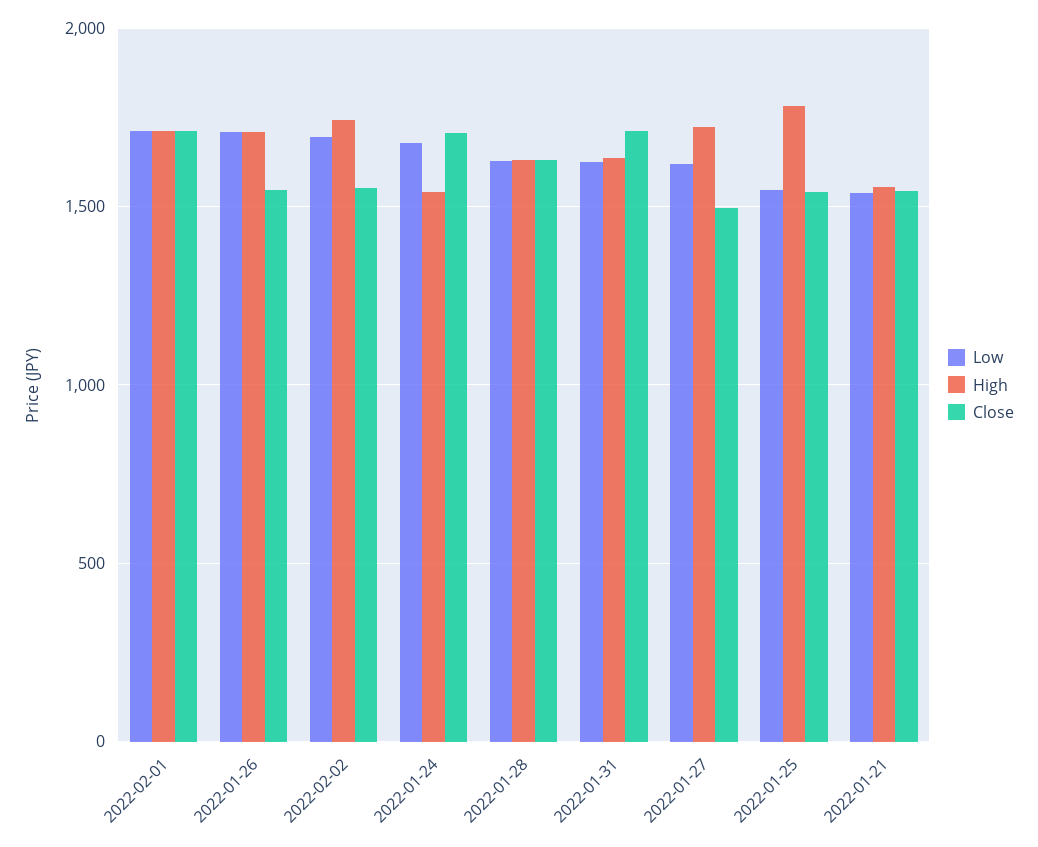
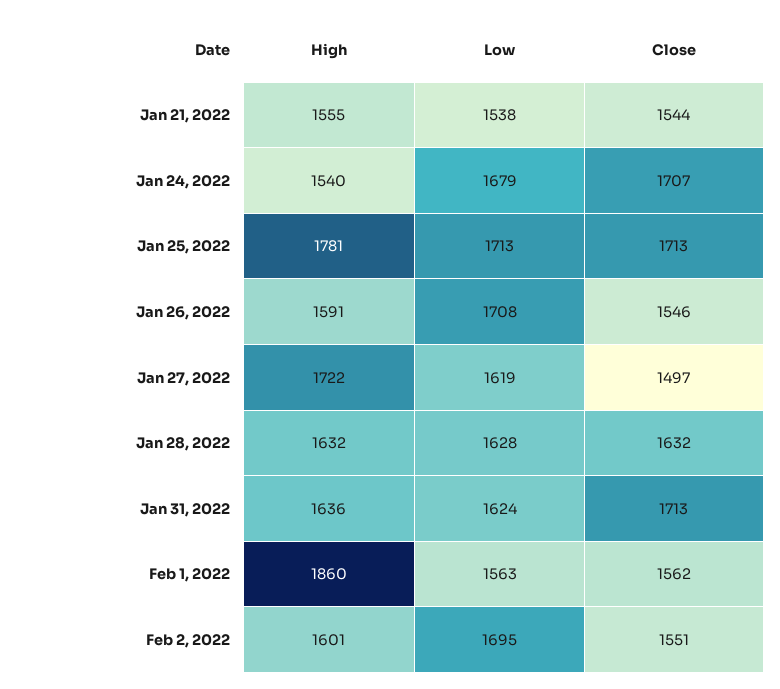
Low, 2022-02-01: 1700 -> 1563
High, 2022-02-01: 1700 -> 1860
Close, 2022-02-01: 1700 -> 1562
High, 2022-01-26: 1700 -> 1591
High, 2022-02-02: 1750 -> 1601
Low, 2022-01-25: 1550 -> 1713
Close, 2022-01-25: 1550 -> 1713

